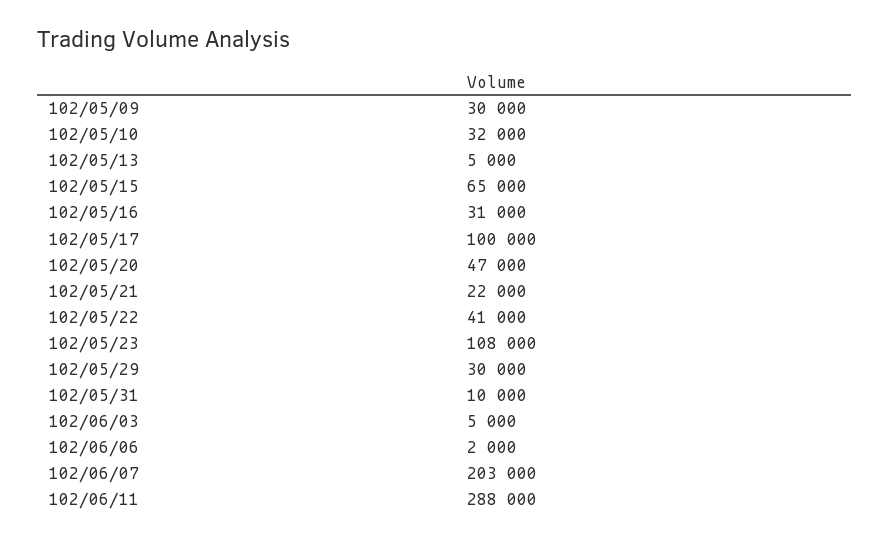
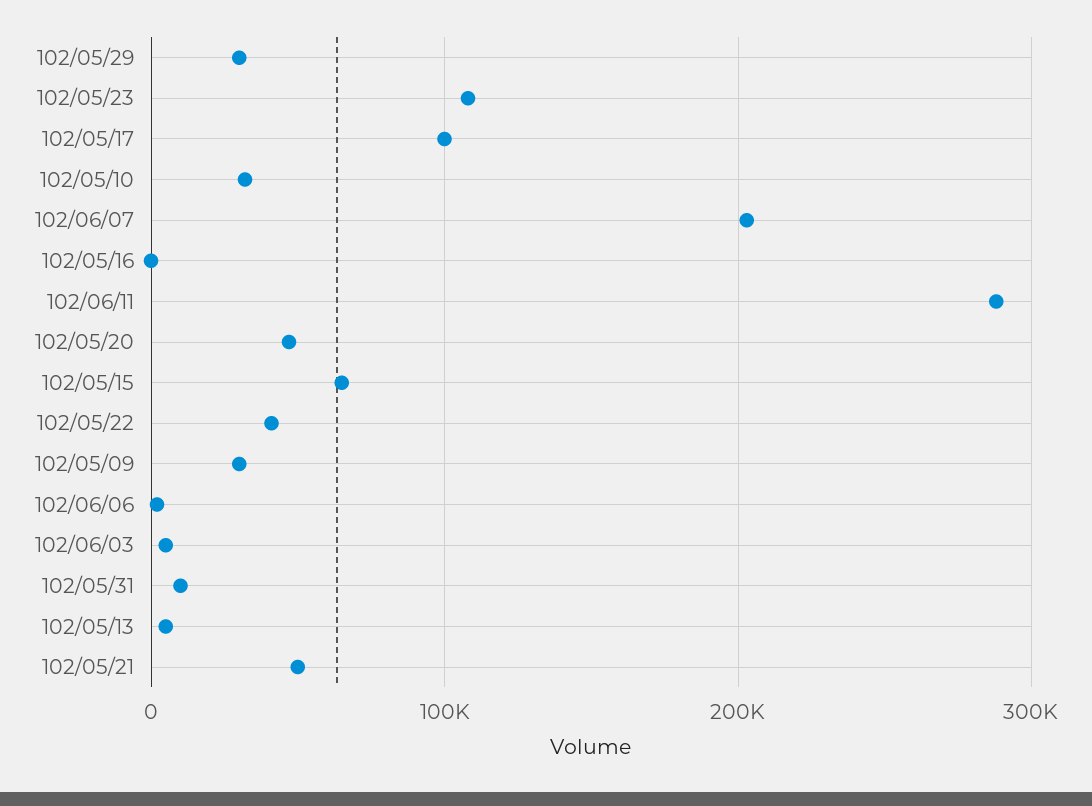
102/05/16: 31000 -> 0
102/05/21: 22000 -> 50000

